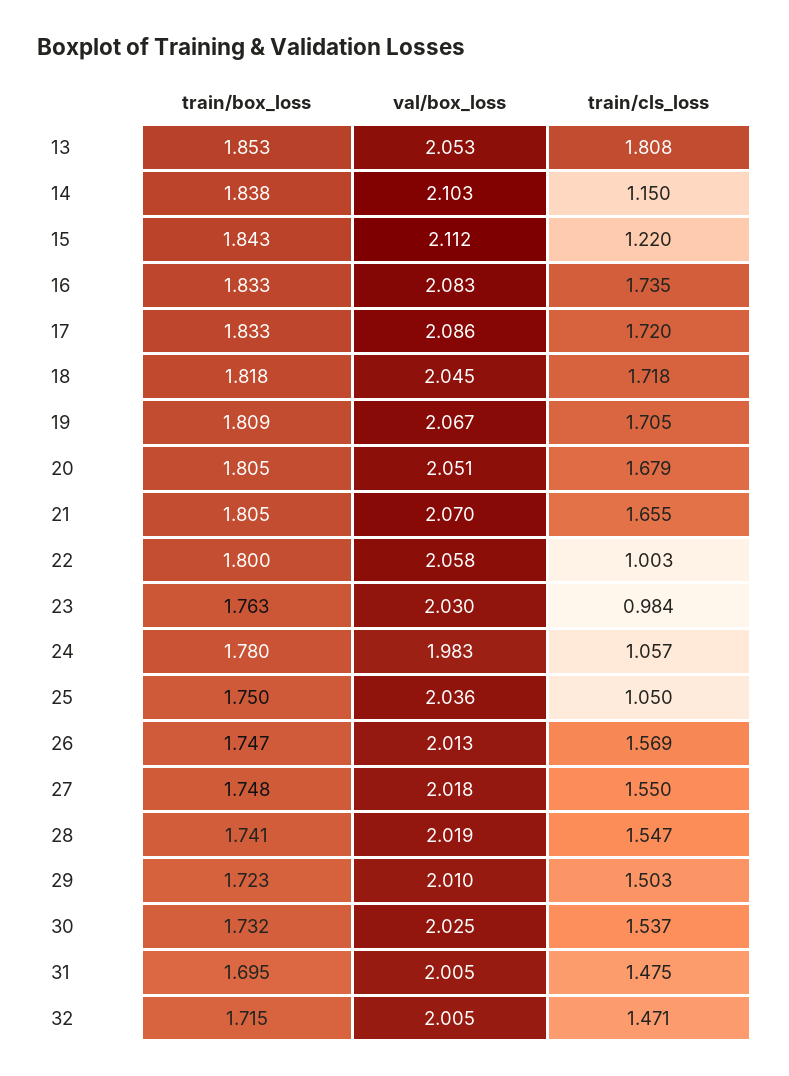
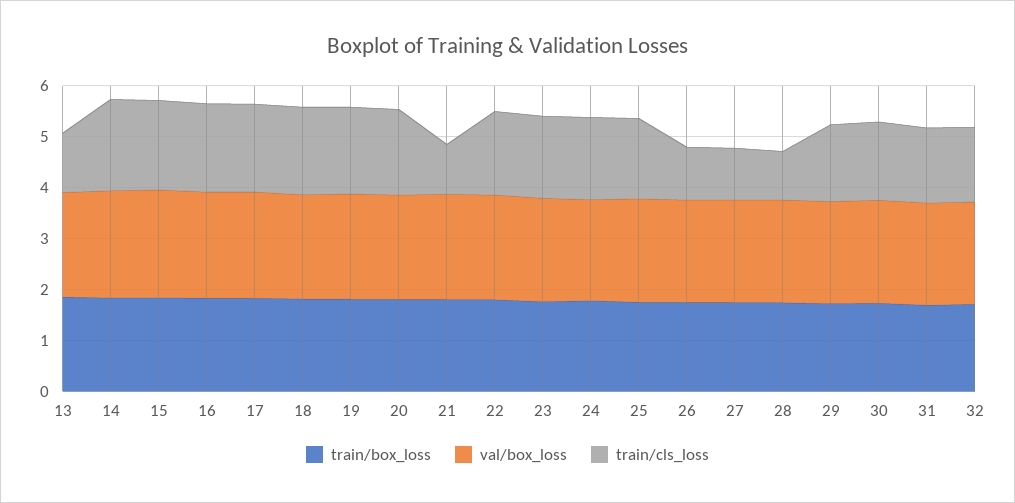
train/cls_loss, 13: 1.808 -> 1.2
train/cls_loss, 14: 1.15 -> 1.8
train/cls_loss, 15: 1.22 -> 1.8
train/cls_loss, 21: 1.655 -> 1
train/cls_loss, 22: 1.003 -> 1.6
train/cls_loss, 23: 0.984 -> 1.6
train/cls_loss, 24: 1.057 -> 1.6
train/cls_loss, 25: 1.05 -> 1.6
train/cls_loss, 26: 1.569 -> 1
train/cls_loss, 27: 1.55 -> 1
train/cls_loss, 28: 1.547 -> 1

